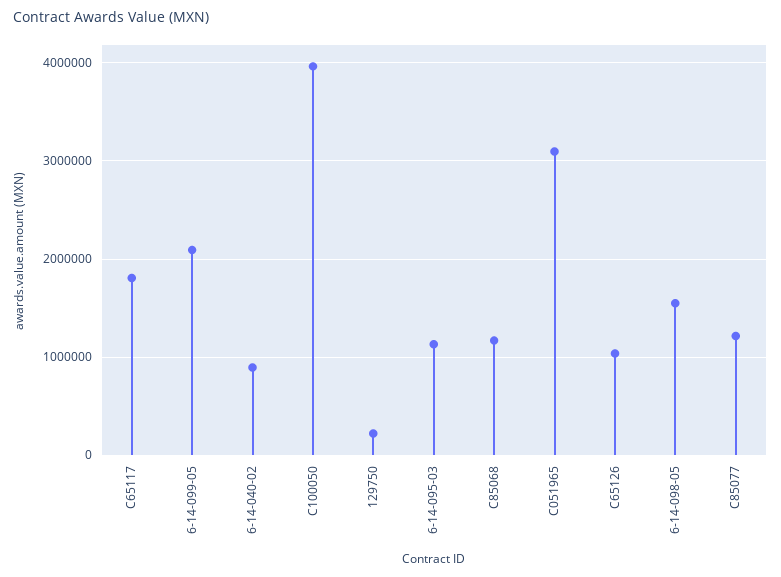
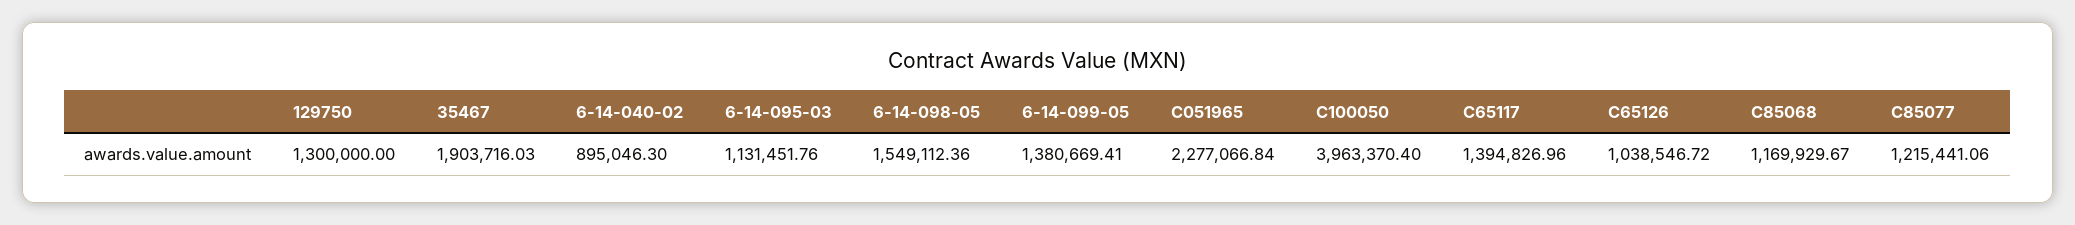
C65117: 1800000 -> 1394826.96
6-14-099-05: 2100000 -> 1380669.41
129750: 200000 -> 1300000
C051965: 3100000 -> 2277066.84
35467: none -> 1903716.03

